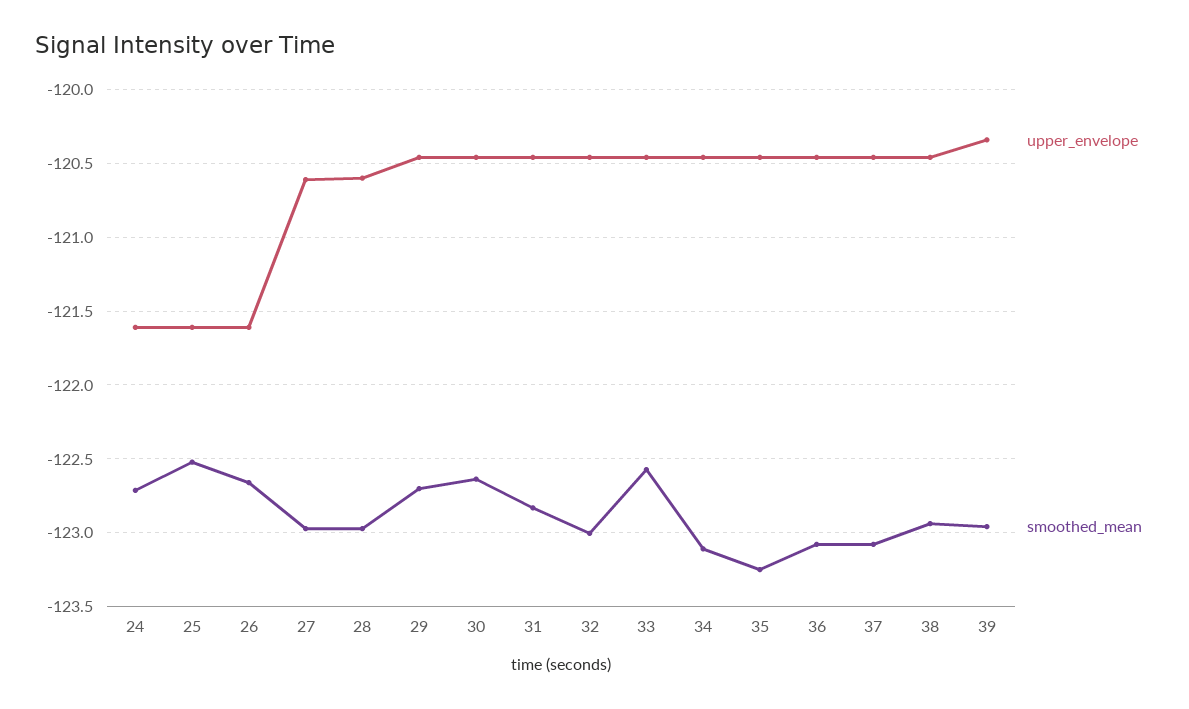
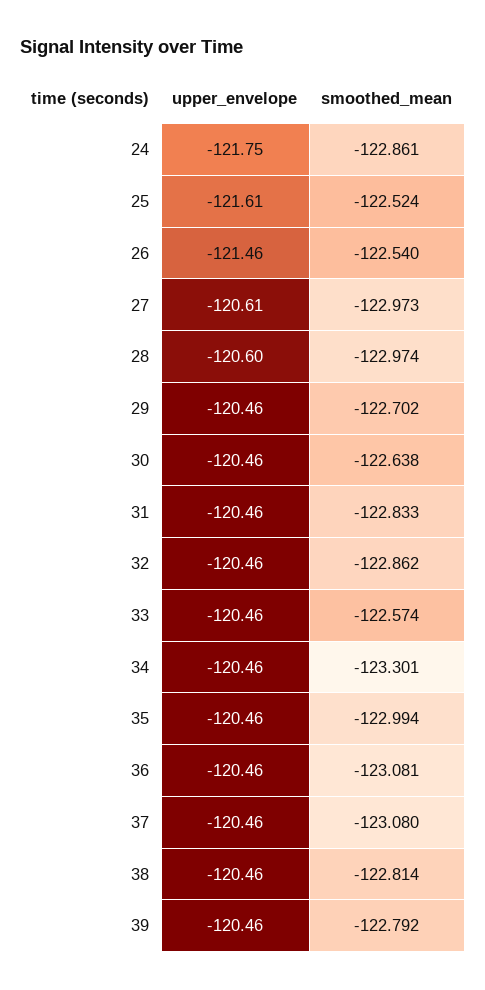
upper_envelope, 24: -121.6 -> -121.75
smoothed_mean, 24: -122.7 -> -122.861
upper_envelope, 26: -121.6 -> -121.46
smoothed_mean, 26: -122.65 -> -122.54
smoothed_mean, 32: -123 -> -122.862
smoothed_mean, 34: -123.1 -> -123.301
smoothed_mean, 35: -123.25 -> -122.994
smoothed_mean, 38: -122.95 -> -122.814
upper_envelope, 39: -120.35 -> -120.46
smoothed_mean, 39: -122.95 -> -122.792

